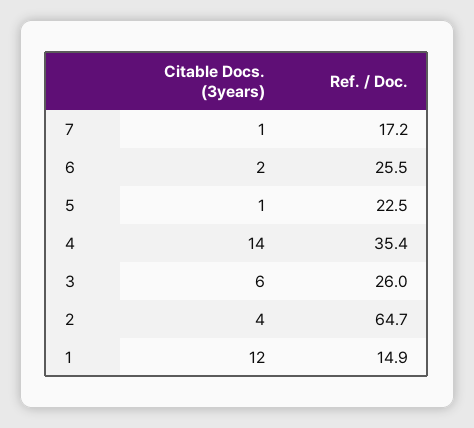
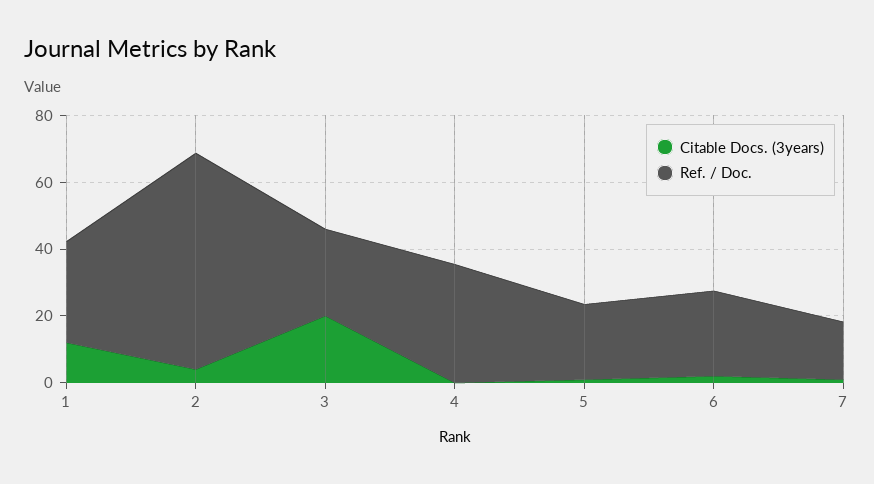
Citable Docs. (3years), 4: 14 -> 0
Citable Docs. (3years), 3: 6 -> 20
Ref. / Doc., 1: 14.9 -> 30

